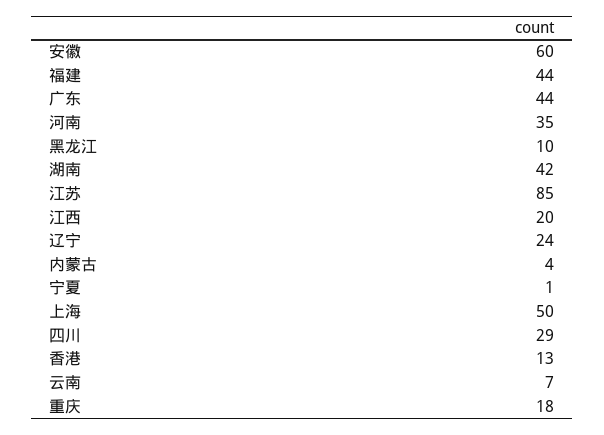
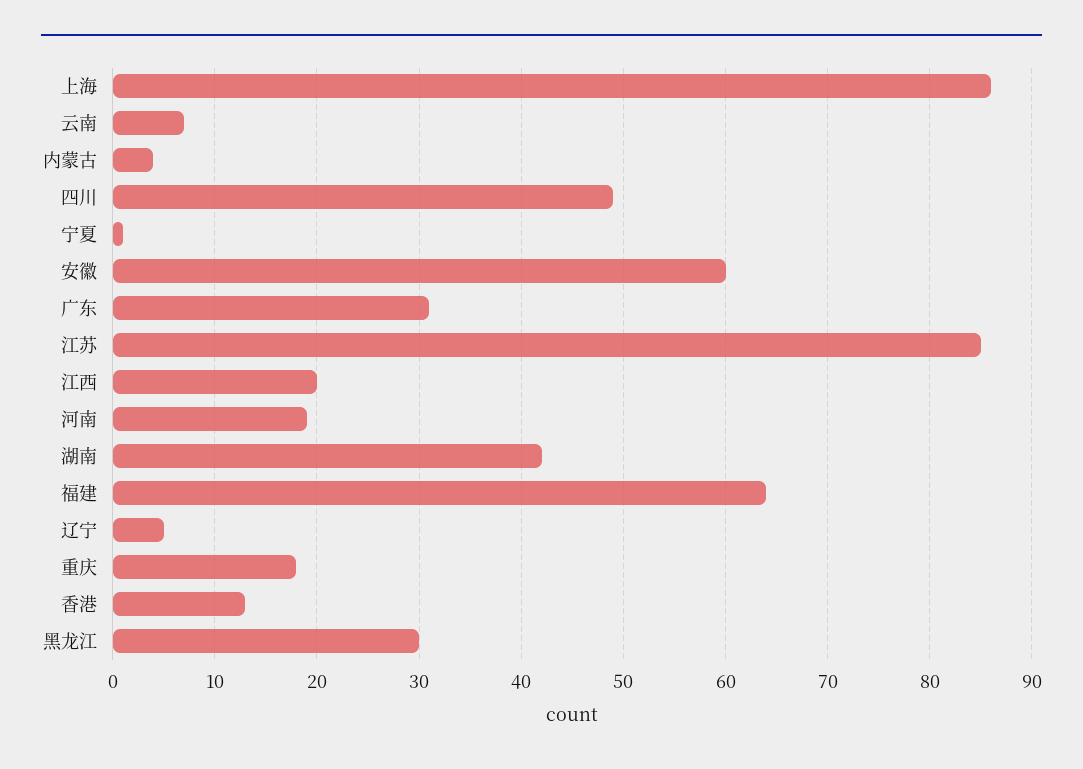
福建: 44 -> 64
广东: 44 -> 31
河南: 35 -> 19
黑龙江: 10 -> 30
辽宁: 24 -> 5
上海: 50 -> 86
四川: 29 -> 49

